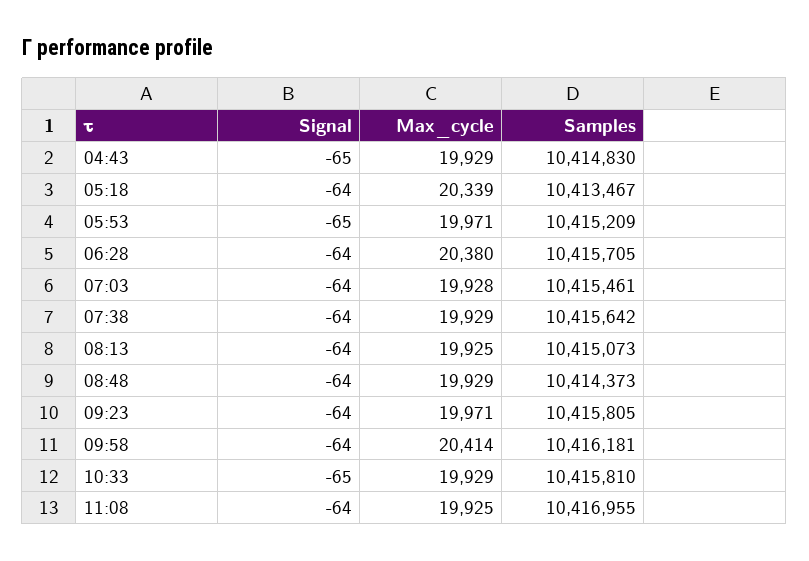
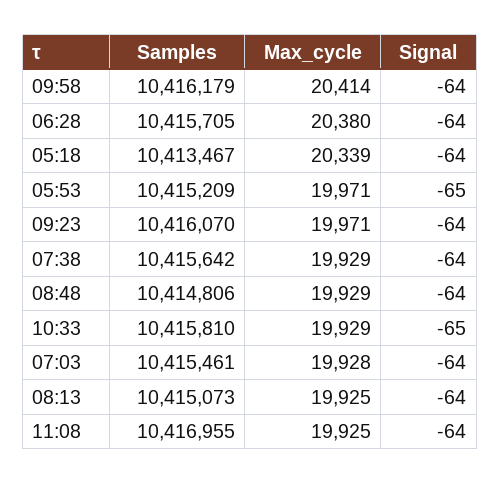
Signal, 04:43: -65 -> none
Max_cycle, 04:43: 19929 -> none
Samples, 04:43: 10414830 -> none
Samples, 08:48: 10414373 -> 10414806
Samples, 09:23: 10415805 -> 10416070
Samples, 09:58: 10416181 -> 10416179

